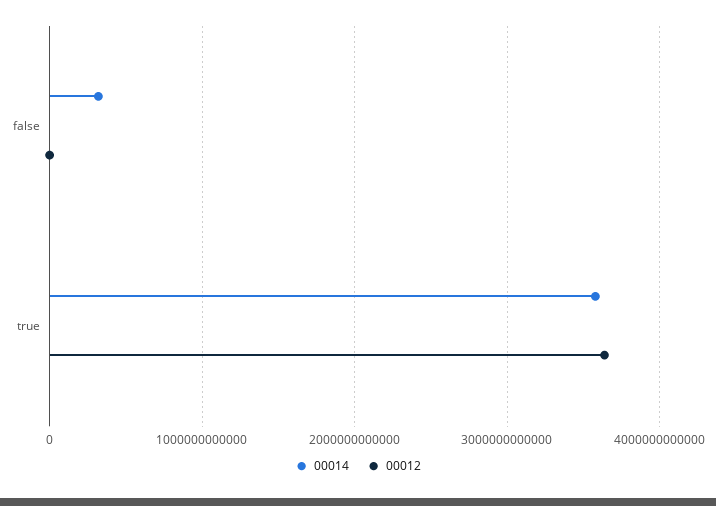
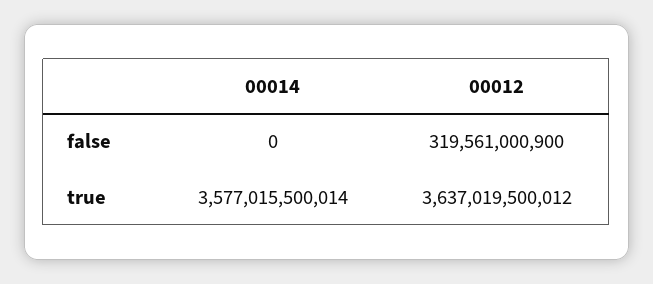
00014, false: 300000000000 -> 0
00012, false: 0 -> 319561000900

